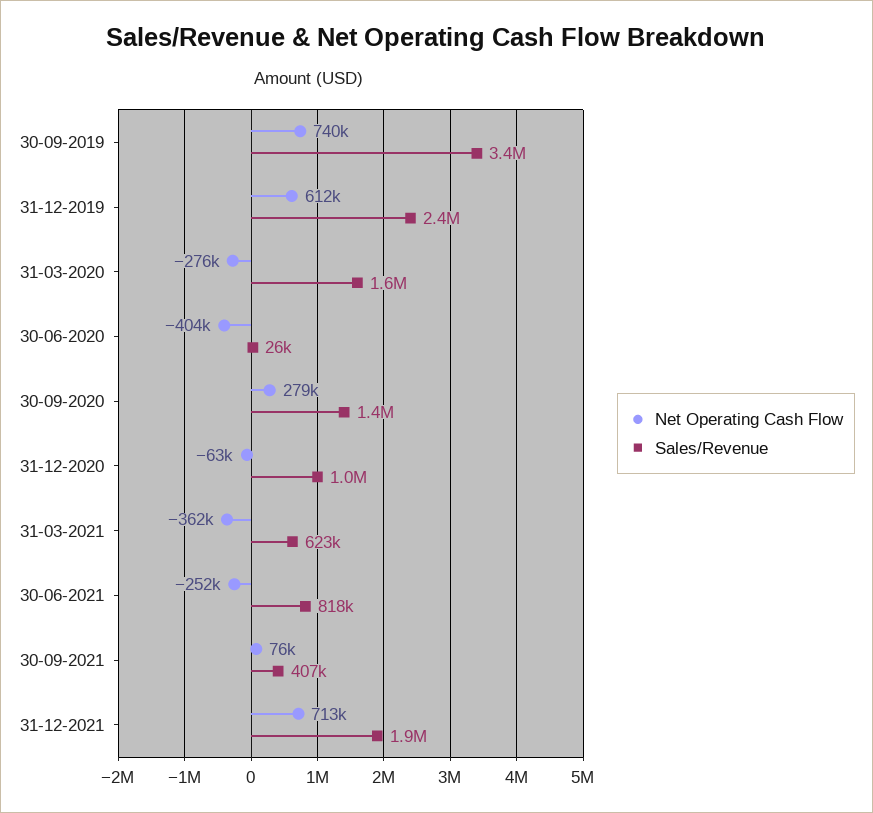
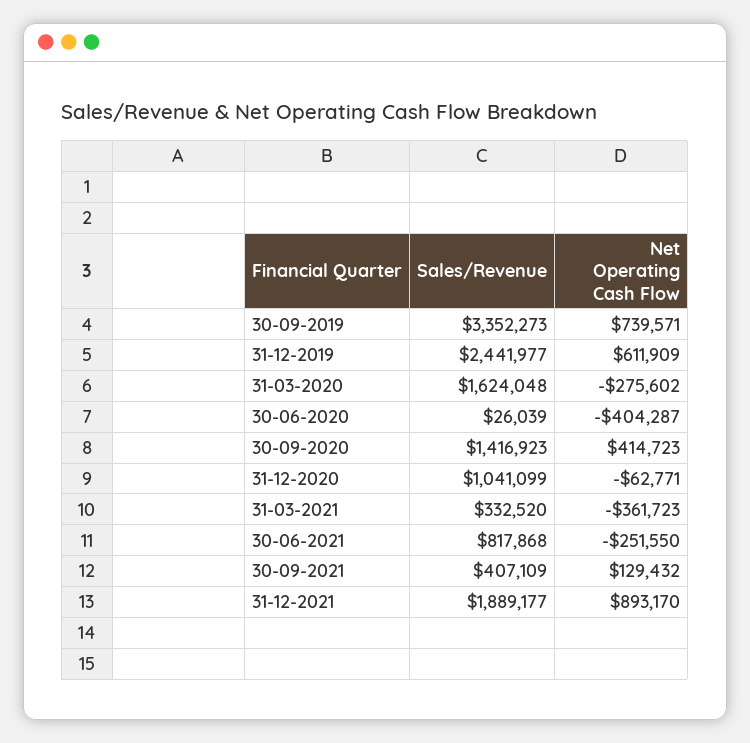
Net Operating Cash Flow, 30-09-2020: 279000 -> 414723
Sales/Revenue, 31-03-2021: 623000 -> 332520
Net Operating Cash Flow, 30-09-2021: 76000 -> 129432
Net Operating Cash Flow, 31-12-2021: 713000 -> 893170

